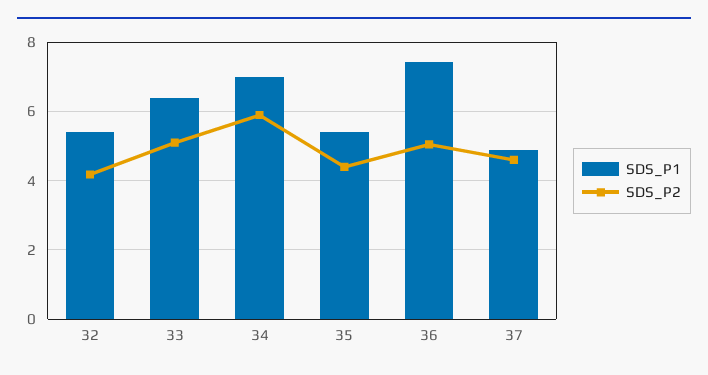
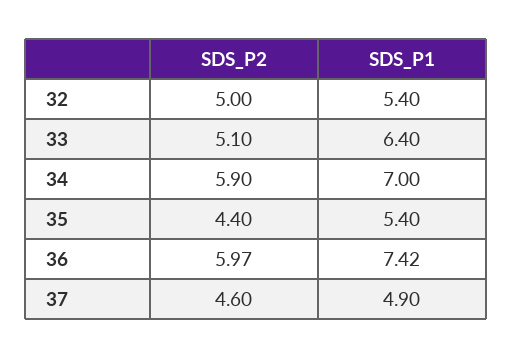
SDS_P2, 32: 4.2 -> 5
SDS_P2, 36: 5 -> 5.97

